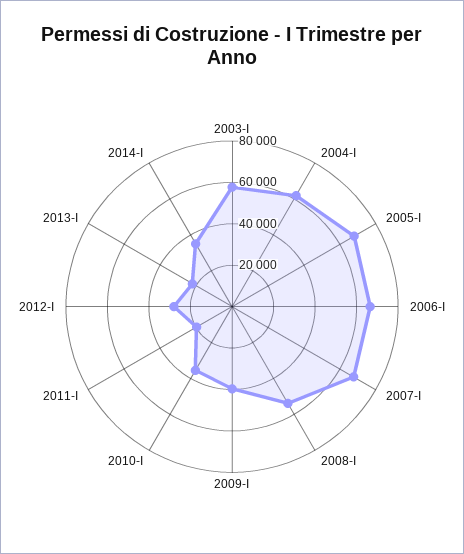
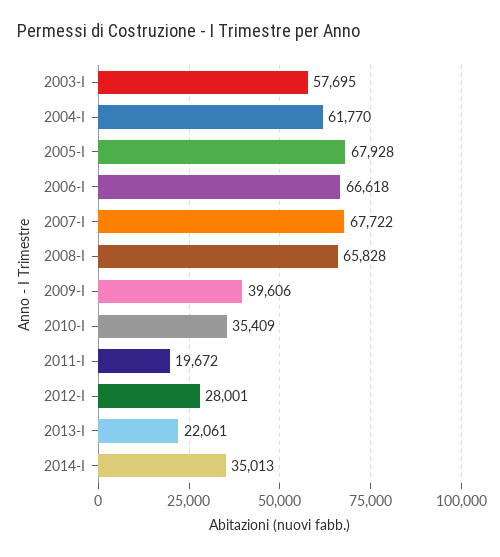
2008-I: 55000 -> 65828

